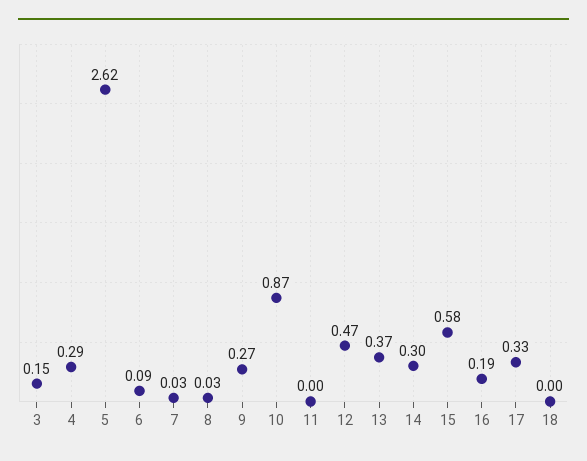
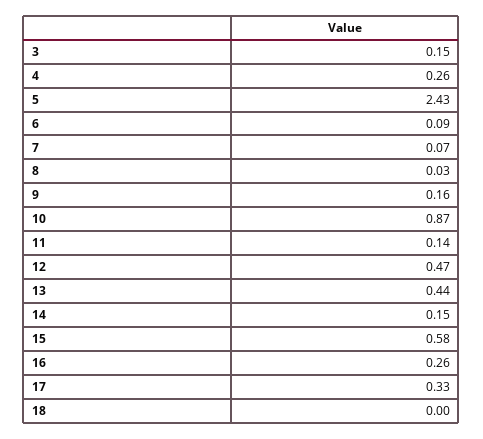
4: 0.29 -> 0.26
5: 2.62 -> 2.43
7: 0.03 -> 0.07
9: 0.27 -> 0.16
11: 0 -> 0.14
13: 0.37 -> 0.44
14: 0.3 -> 0.15
16: 0.19 -> 0.26

